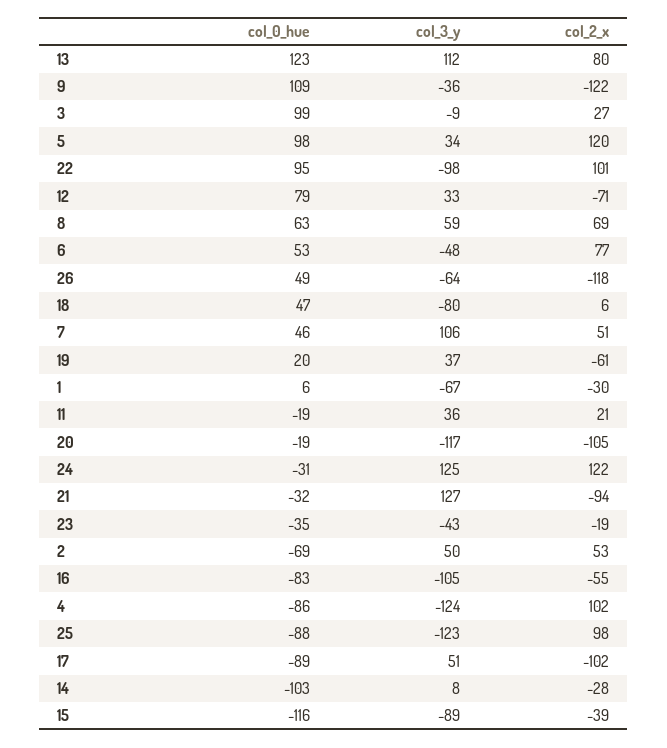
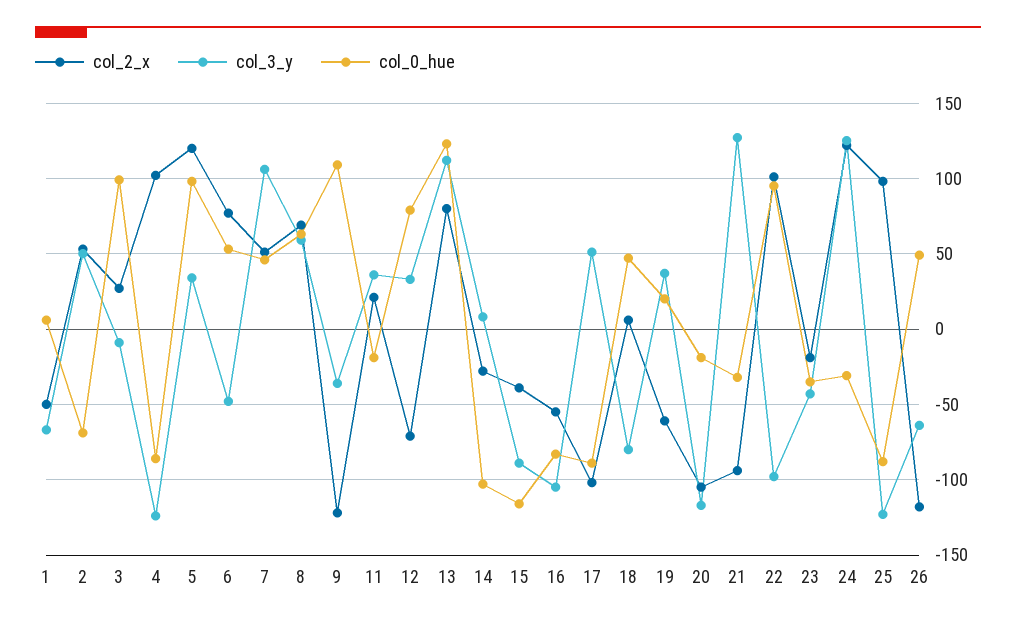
col_2_x, 1: -30 -> -50

